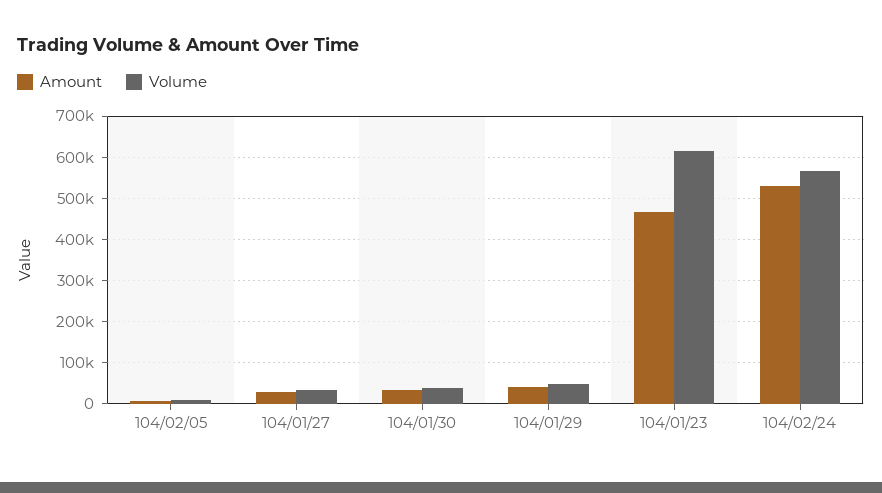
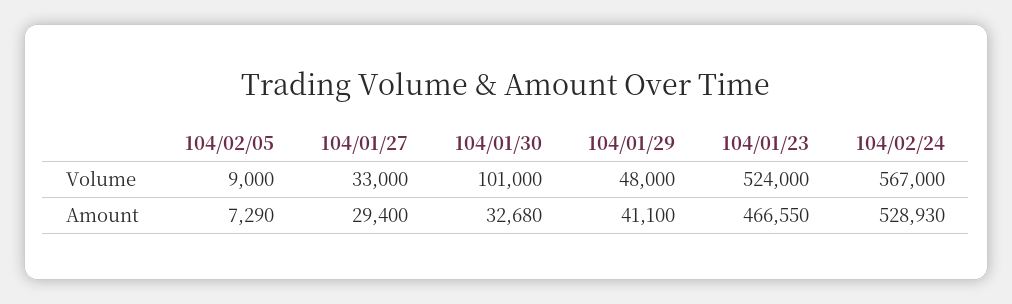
Volume, 104/01/30: 40000 -> 101000
Volume, 104/01/23: 620000 -> 524000

